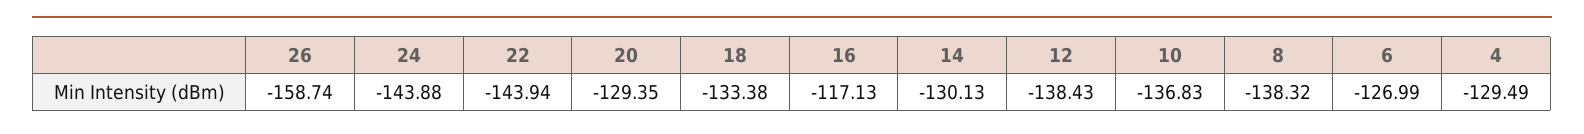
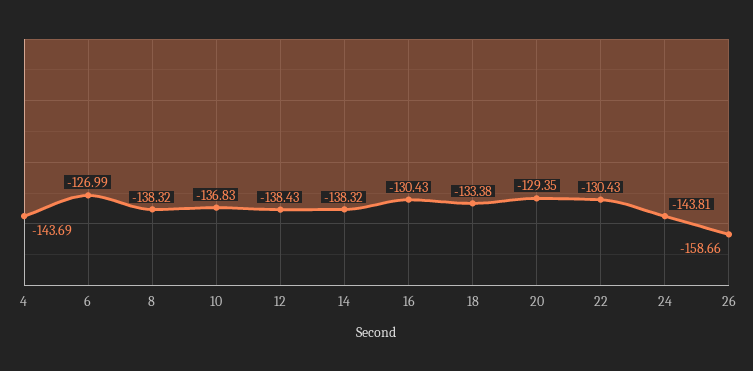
26: -158.74 -> -158.66
24: -143.88 -> -143.81
22: -143.94 -> -130.43
16: -117.13 -> -130.43
14: -130.13 -> -138.32
4: -129.49 -> -143.69

